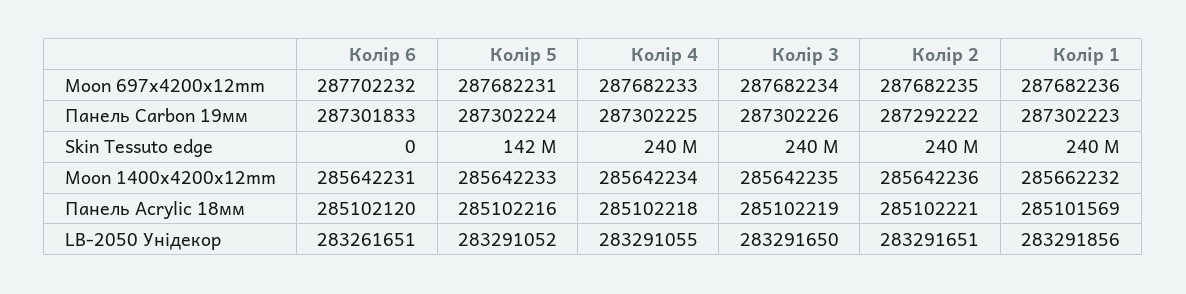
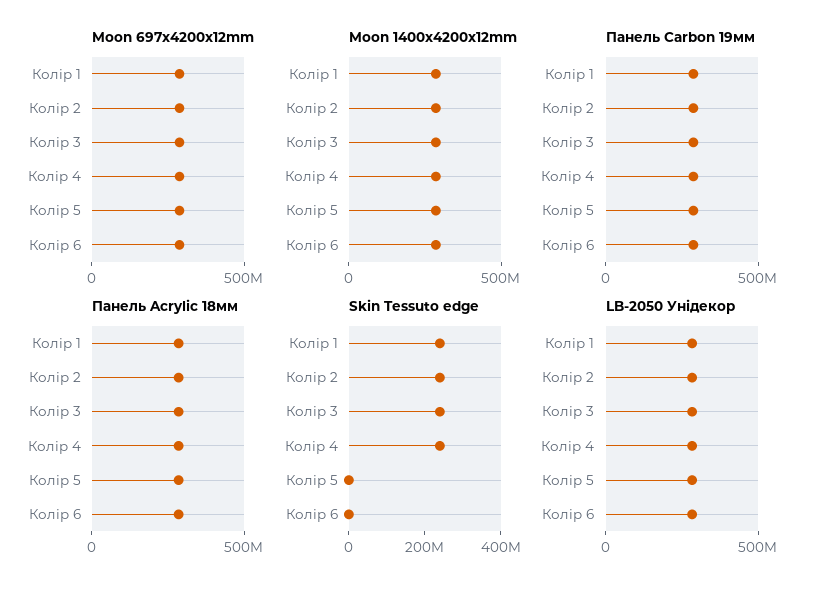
Skin Tessuto edge, Колір 5: 142000000 -> 0

